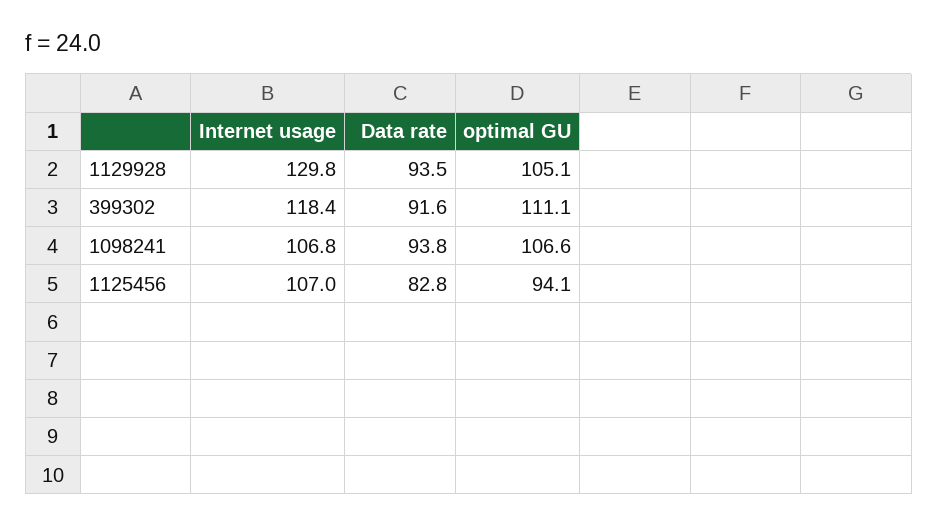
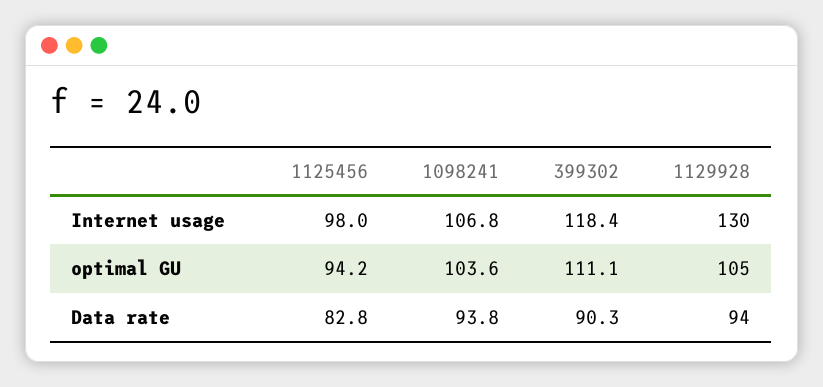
Data rate, 399302: 91.6 -> 90.3
optimal GU, 1098241: 106.6 -> 103.6
Internet usage, 1125456: 107 -> 98
optimal GU, 1125456: 94.1 -> 94.2

